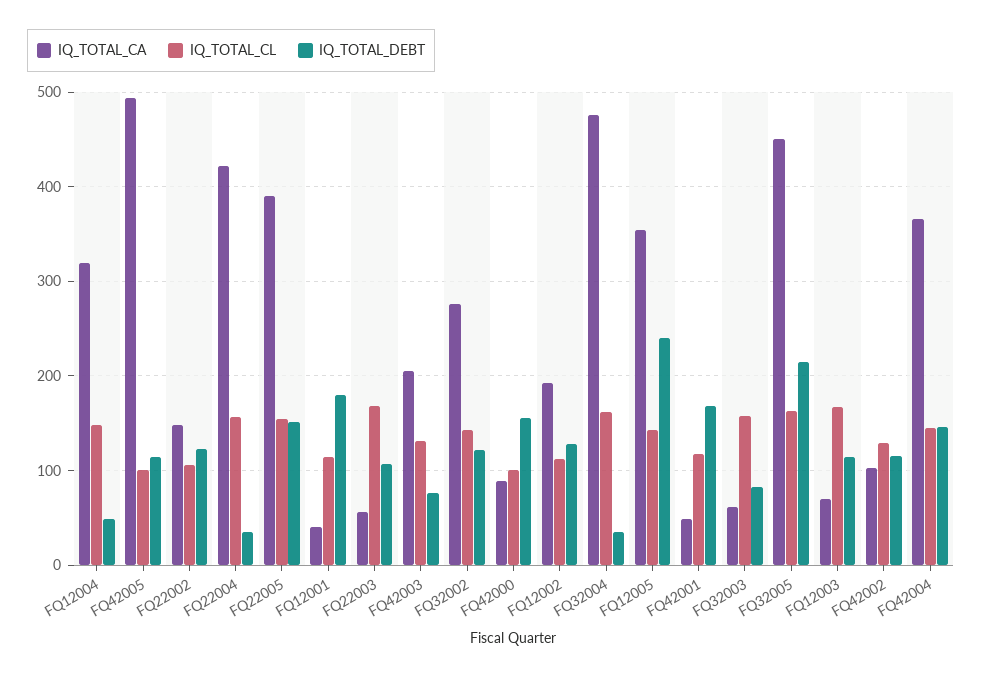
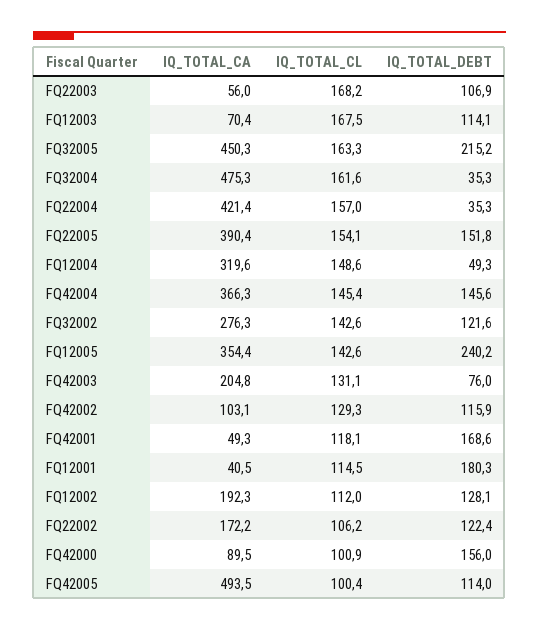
IQ_TOTAL_CA, FQ22002: 150 -> 172.2
IQ_TOTAL_CA, FQ32003: 60 -> none
IQ_TOTAL_CL, FQ32003: 160 -> none
IQ_TOTAL_DEBT, FQ32003: 80 -> none

